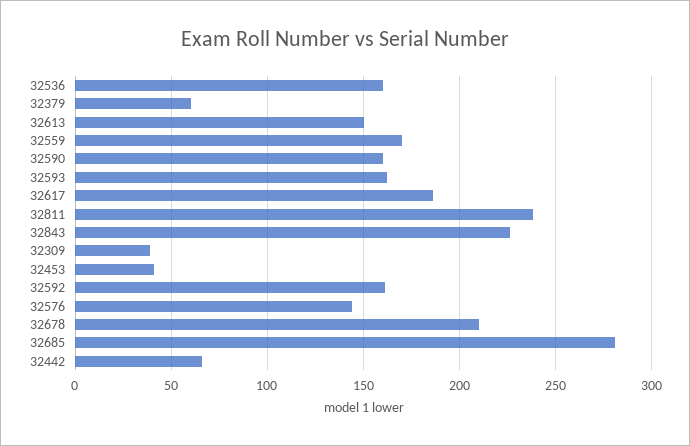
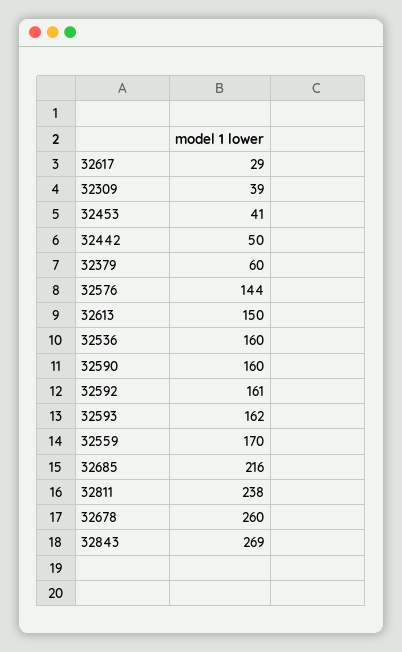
32617: 185 -> 29
32843: 225 -> 269
32678: 210 -> 260
32685: 280 -> 216
32442: 65 -> 50

